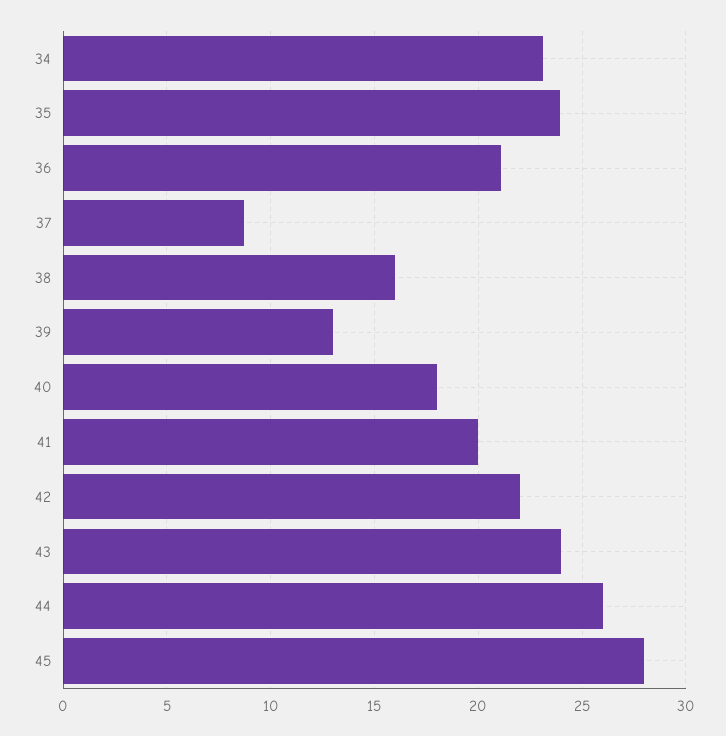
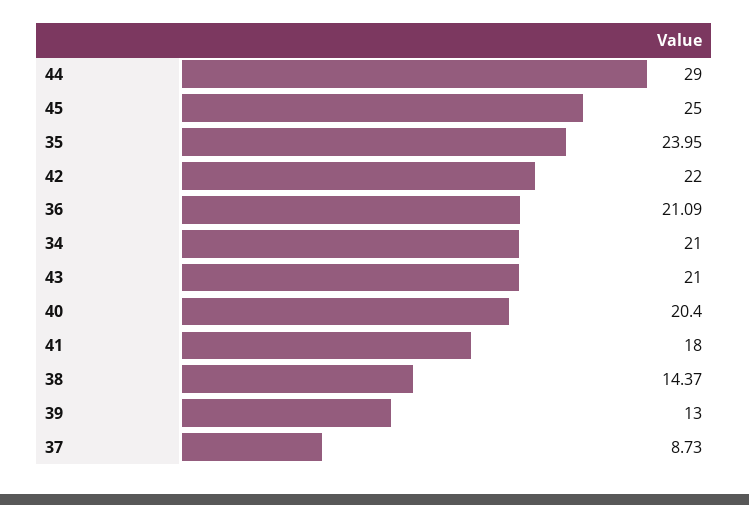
34: 23 -> 21
38: 16 -> 14.37
40: 18 -> 20.4
41: 20 -> 18
43: 24 -> 21
44: 26 -> 29
45: 28 -> 25

